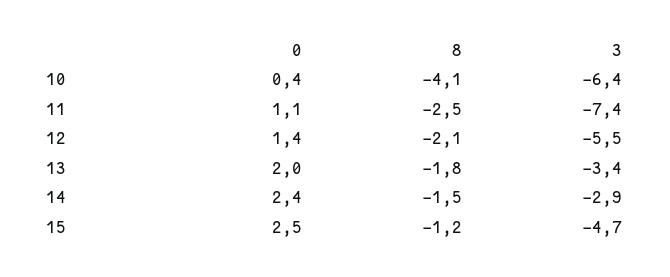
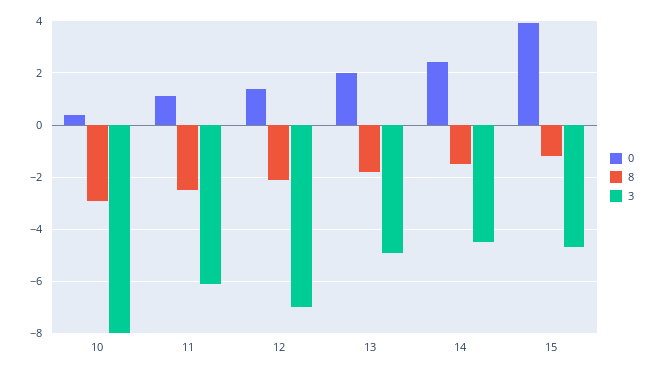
8, 10: -4.1 -> -3
3, 10: -6.4 -> -8
3, 11: -7.4 -> -6
3, 12: -5.5 -> -7
3, 13: -3.4 -> -5
3, 14: -2.9 -> -4.5
0, 15: 2.5 -> 4

